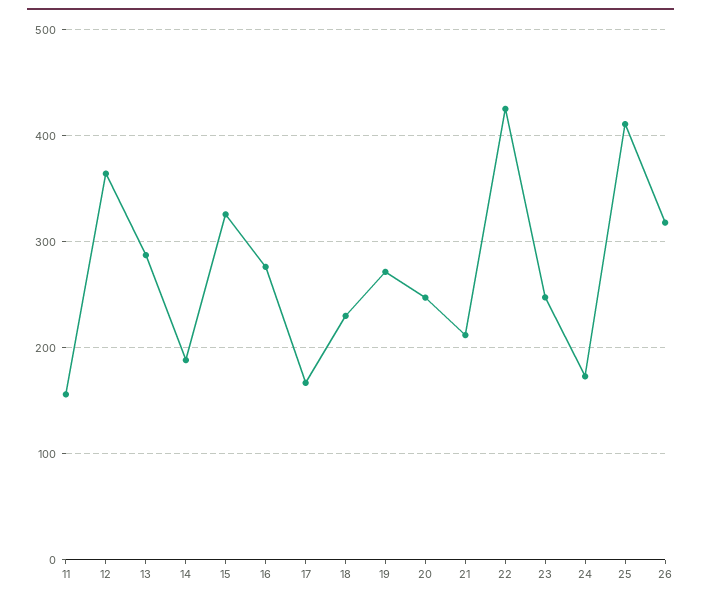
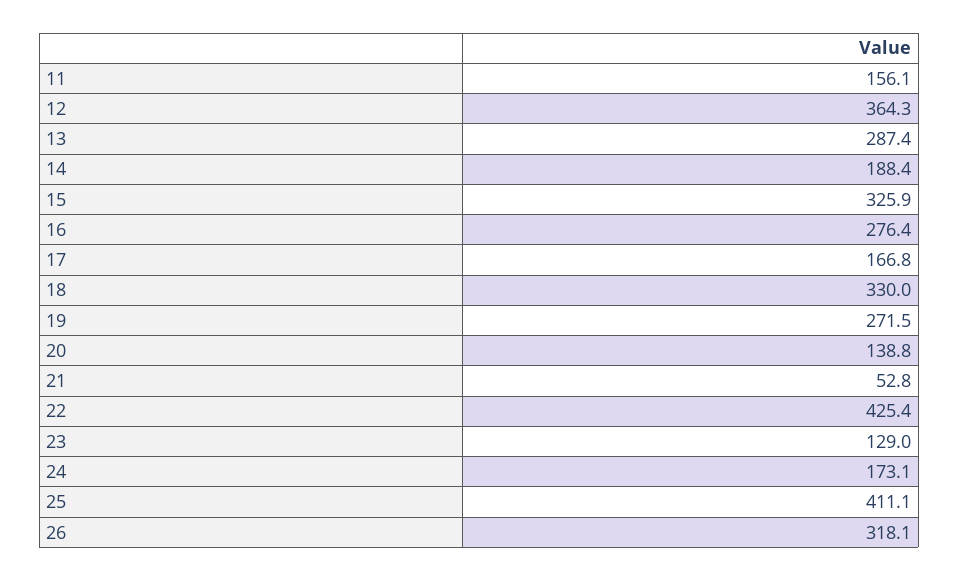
18: 230 -> 330
20: 250 -> 138.8
21: 210 -> 52.8
23: 250 -> 129

